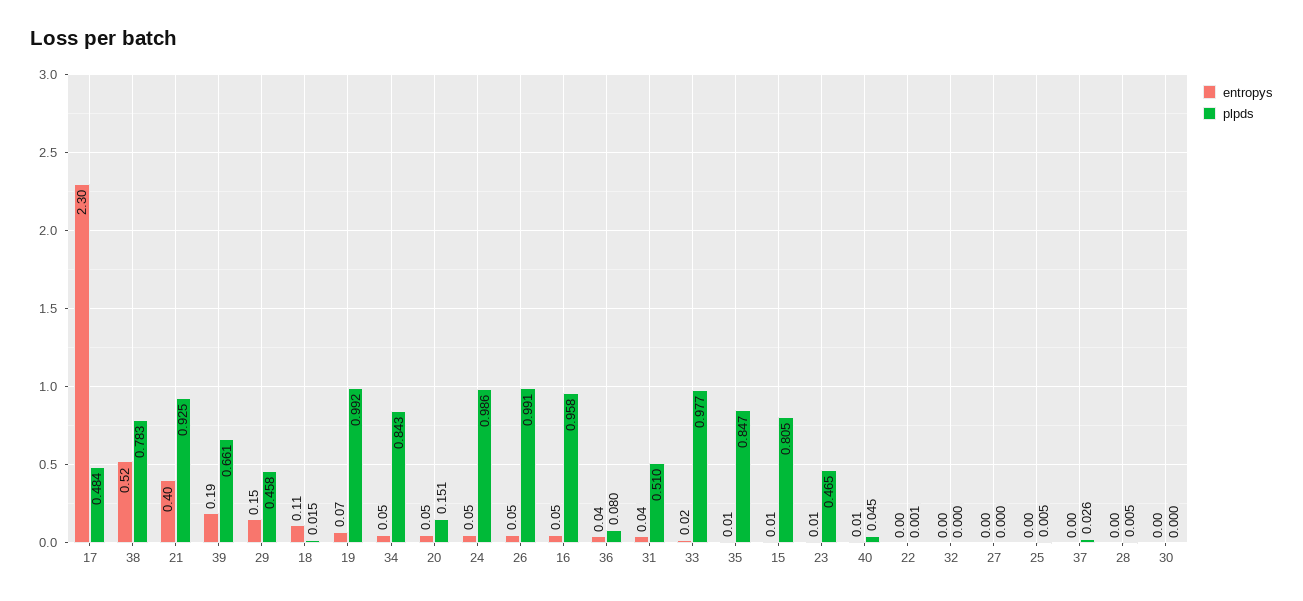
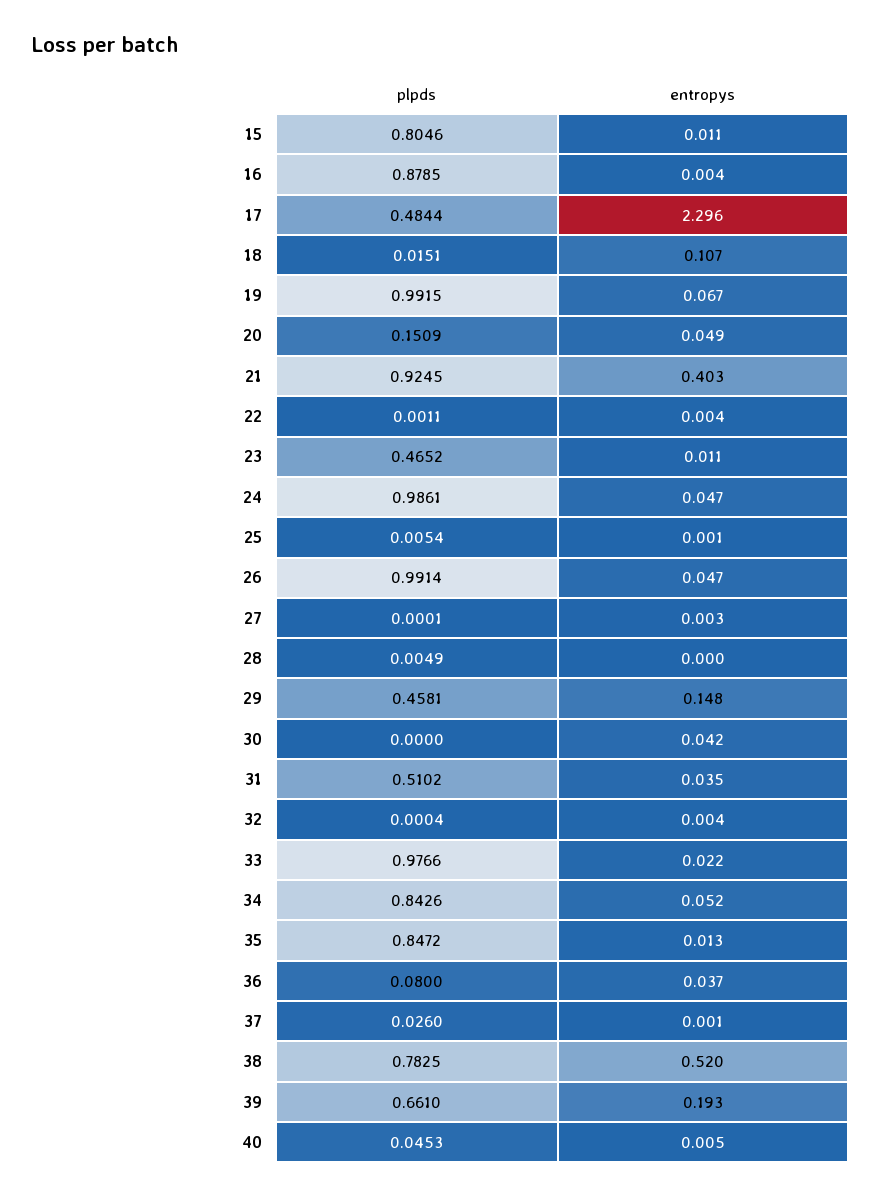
entropys, 16: 0.05 -> 0.004
plpds, 16: 0.958 -> 0.8785
entropys, 30: 0 -> 0.042

